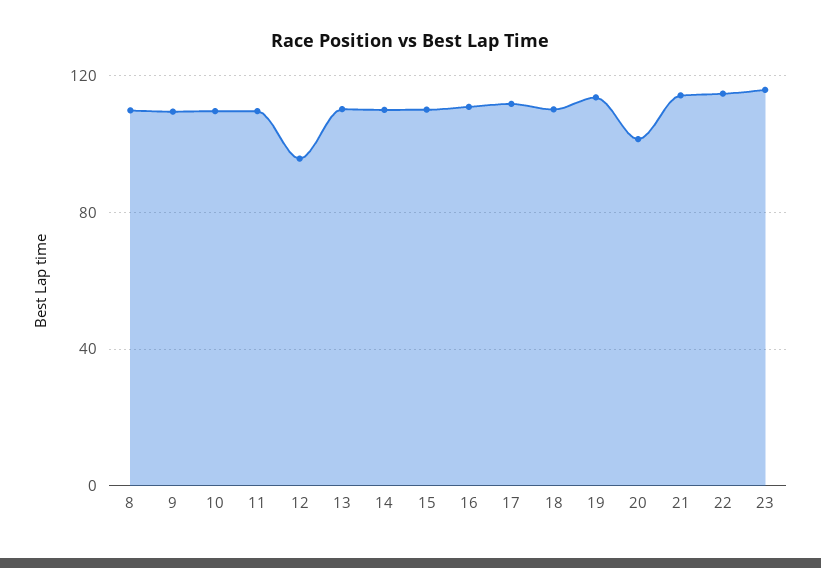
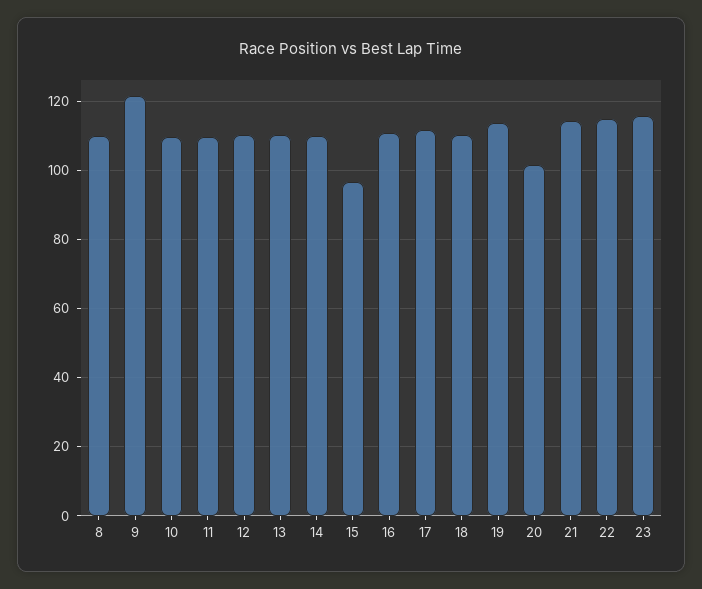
9: 110 -> 122
12: 95 -> 110
15: 110 -> 96

